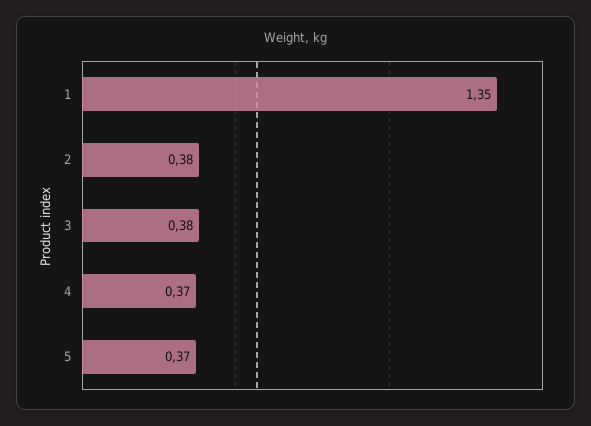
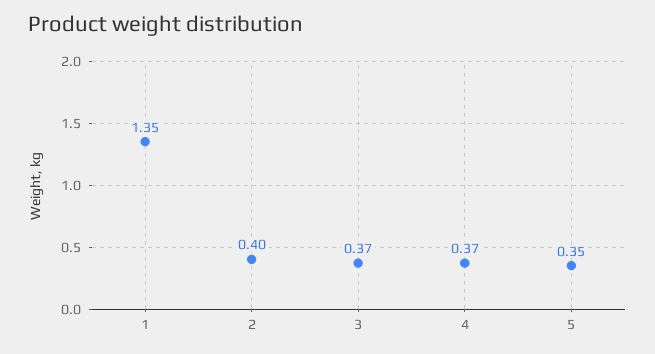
2: 0.38 -> 0.4
3: 0.38 -> 0.37
5: 0.37 -> 0.35

